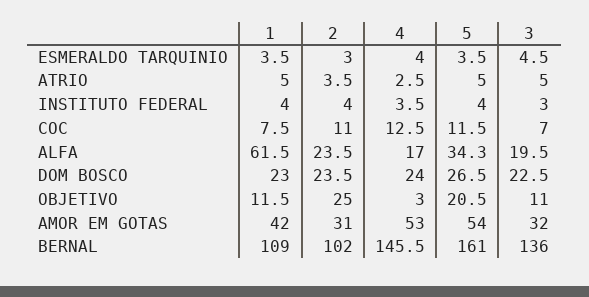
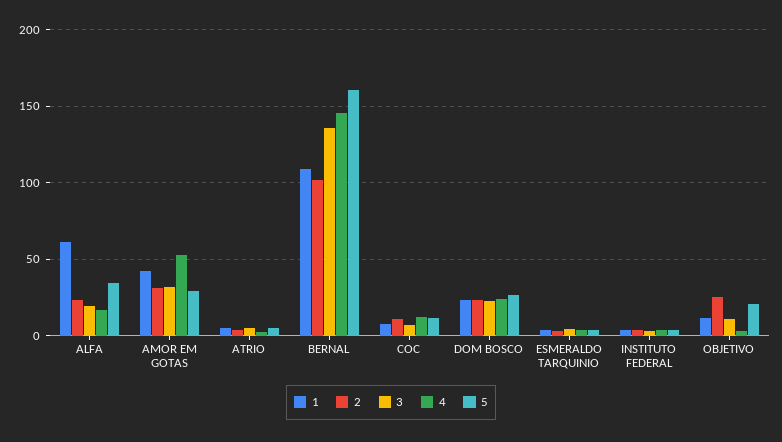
5, AMOR EM GOTAS: 54 -> 30

